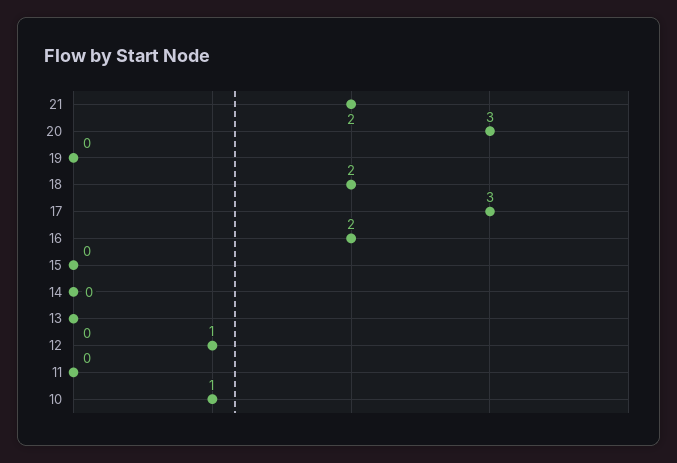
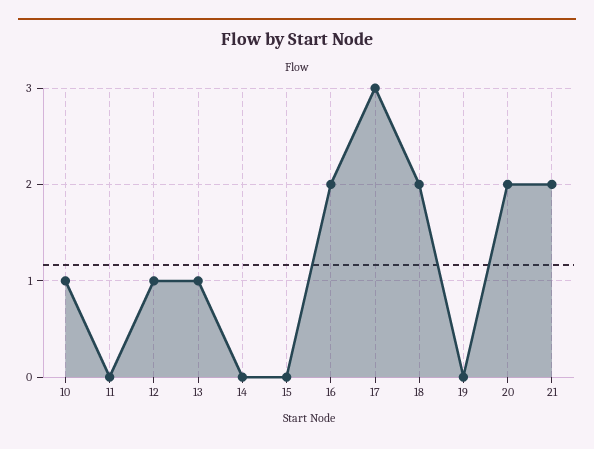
20: 3 -> 2
13: 0 -> 1

